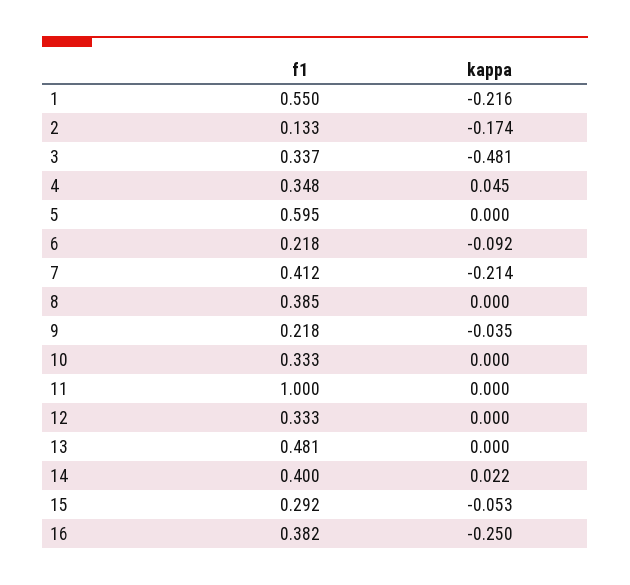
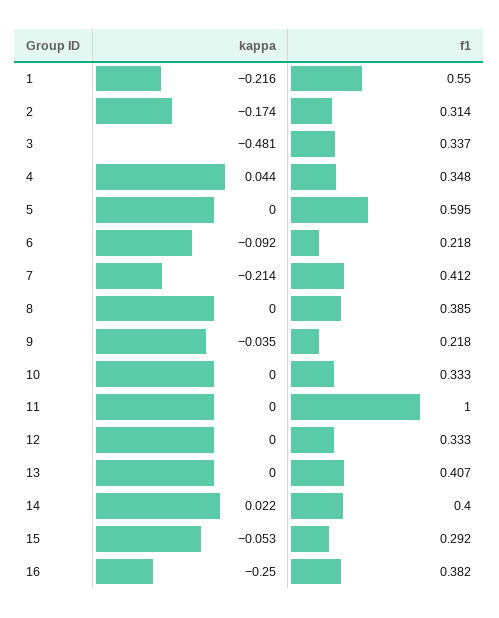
f1, 2: 0.133 -> 0.314
kappa, 4: 0.045 -> 0.044
f1, 13: 0.481 -> 0.407

